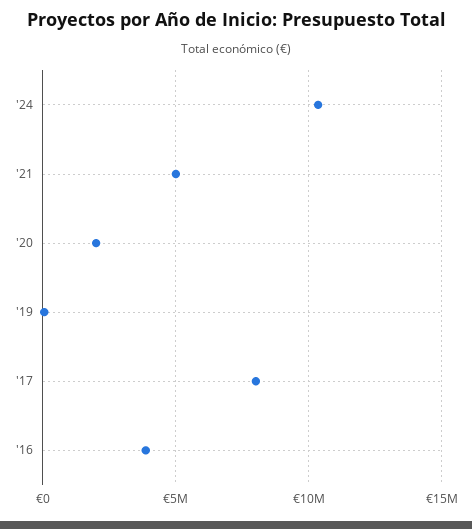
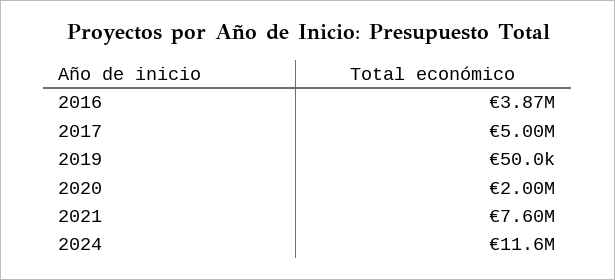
'24: 10500000 -> 11600000
'21: 5000000 -> 7600000
'17: 8000000 -> 5000000

